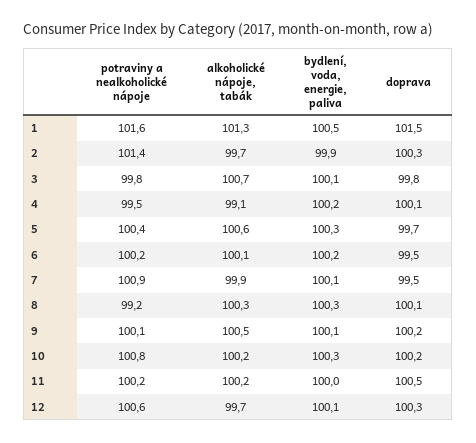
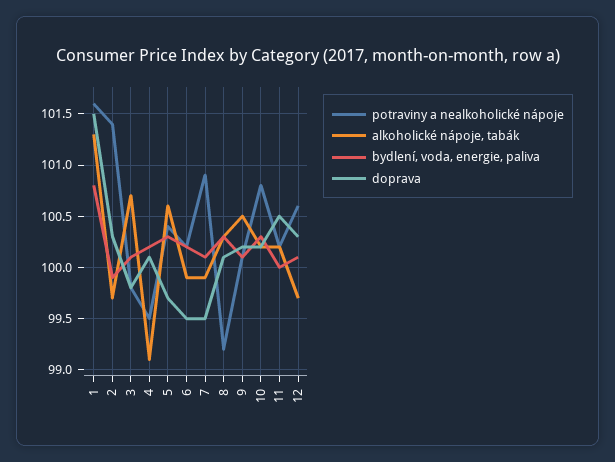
bydlení, voda, energie, paliva, 1: 100.5 -> 100.8
alkoholické nápoje, tabák, 6: 100.1 -> 99.9

